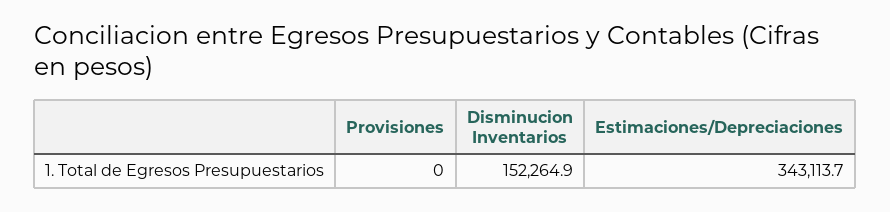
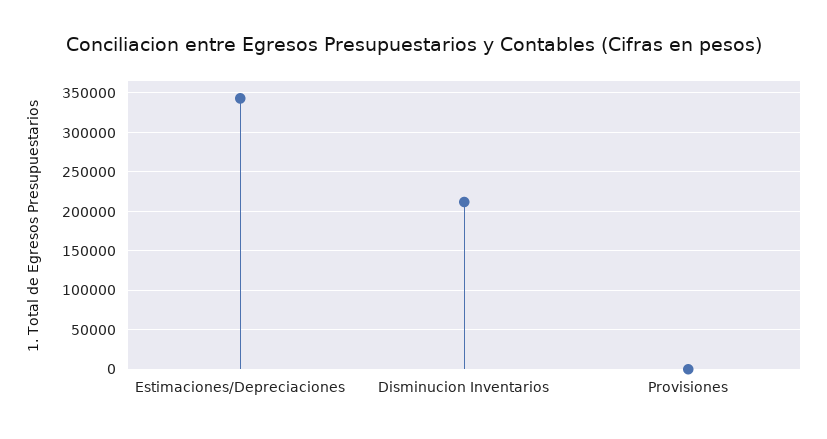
Disminucion Inventarios: 152264.9 -> 210000

